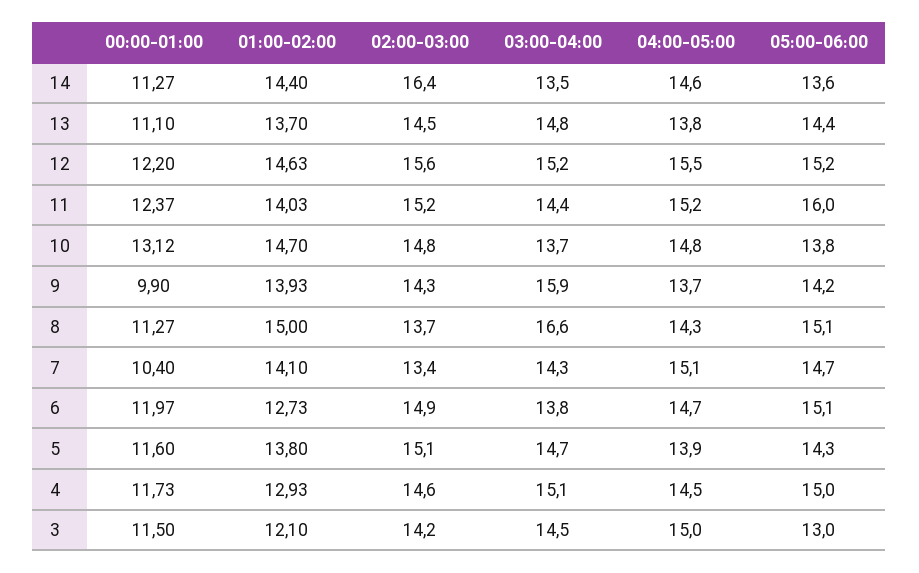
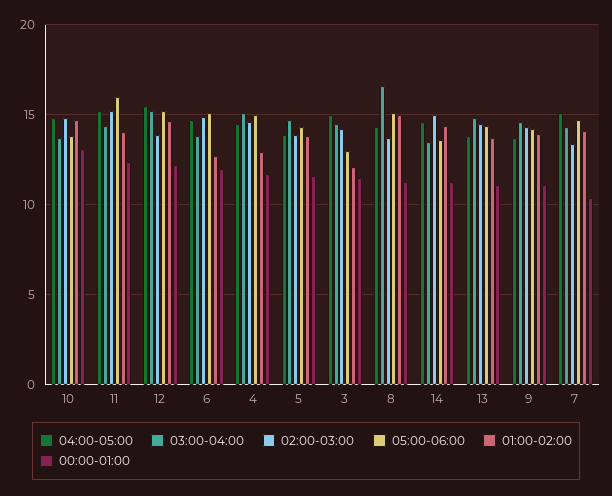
02:00-03:00, 14: 16.4 -> 15
02:00-03:00, 12: 15.6 -> 14
00:00-01:00, 9: 9.9 -> 11
03:00-04:00, 9: 15.9 -> 14.5
02:00-03:00, 5: 15.1 -> 14

